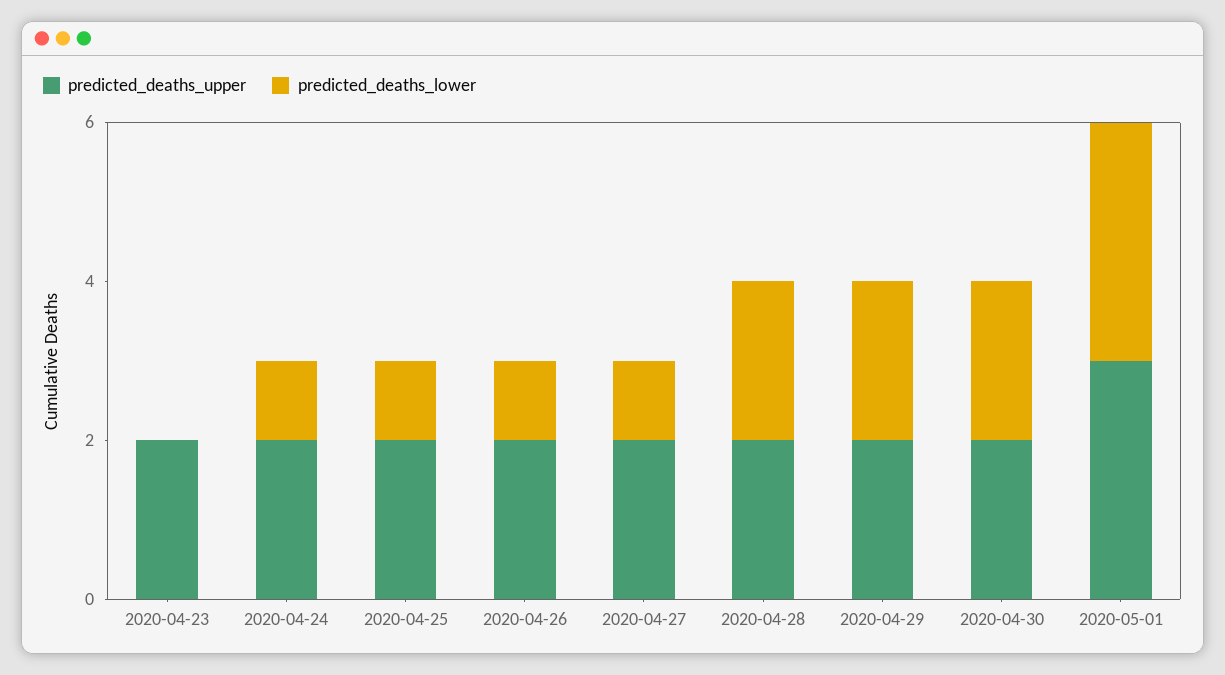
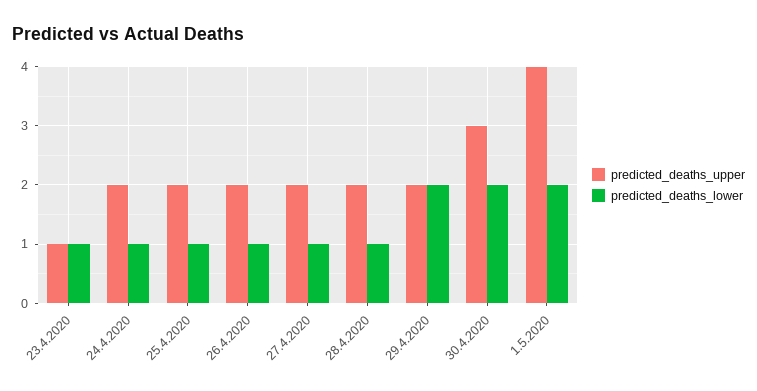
predicted_deaths_upper, 2020-04-23: 2 -> 1
predicted_deaths_lower, 2020-04-23: 0 -> 1
predicted_deaths_lower, 2020-04-28: 2 -> 1
predicted_deaths_upper, 2020-04-30: 2 -> 3
predicted_deaths_upper, 2020-05-01: 3 -> 4
predicted_deaths_lower, 2020-05-01: 3 -> 2

